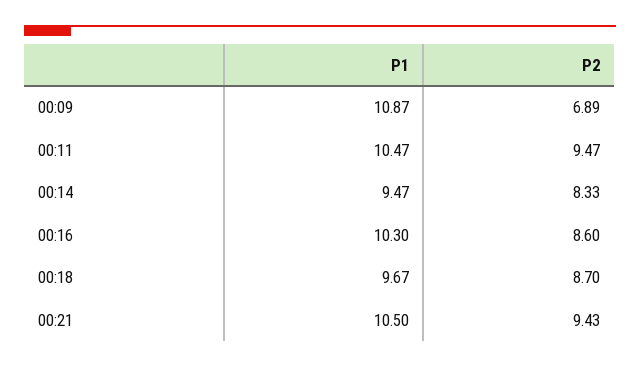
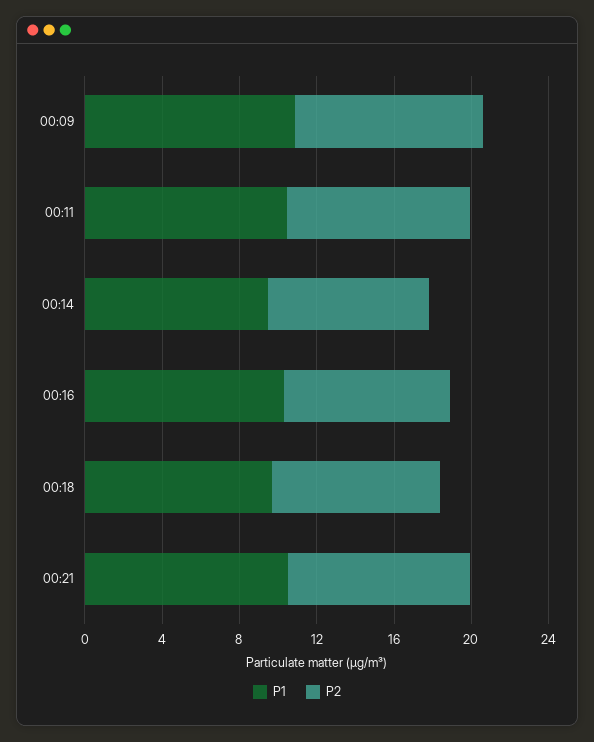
P2, 00:09: 6.89 -> 10

